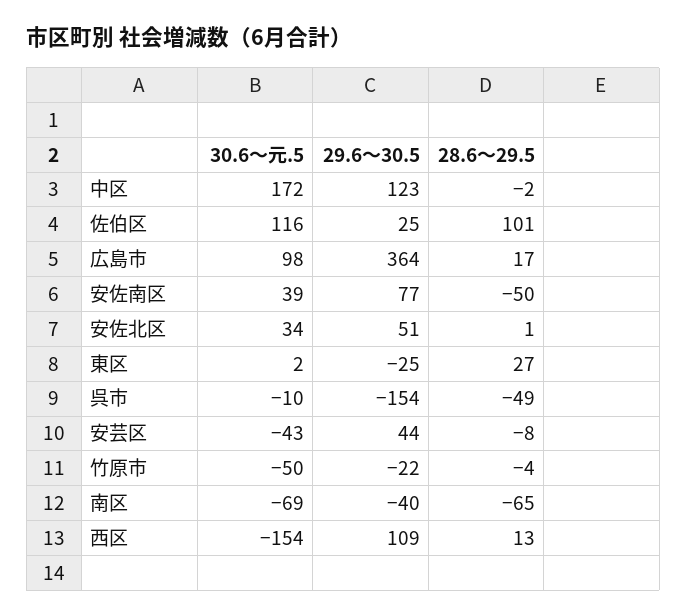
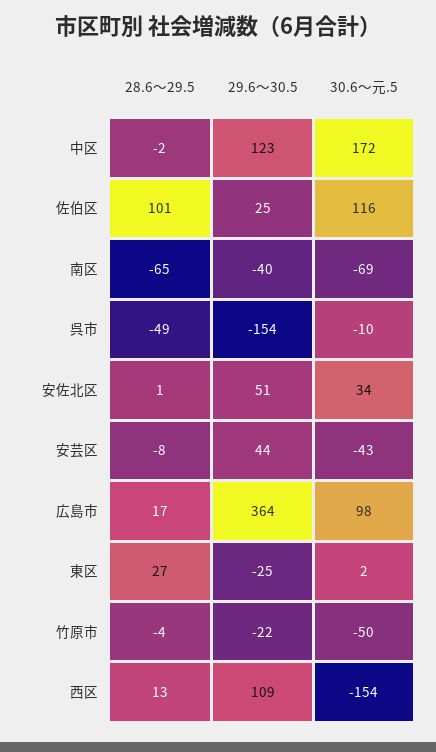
30.6～元.5, 安佐南区: 39 -> none
29.6～30.5, 安佐南区: 77 -> none
28.6～29.5, 安佐南区: -50 -> none

